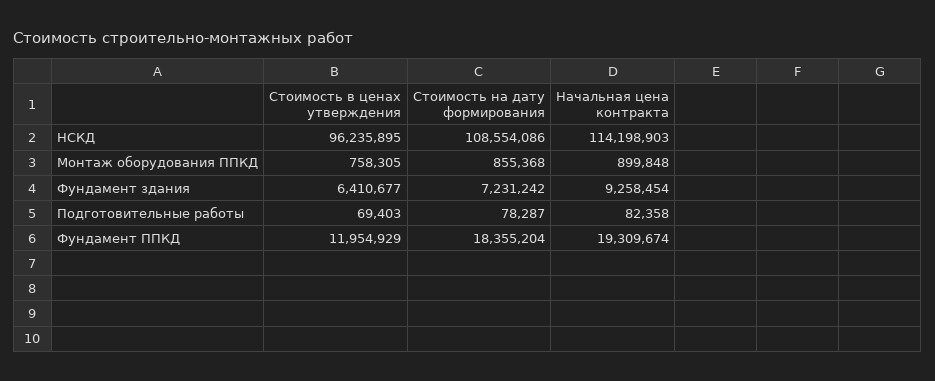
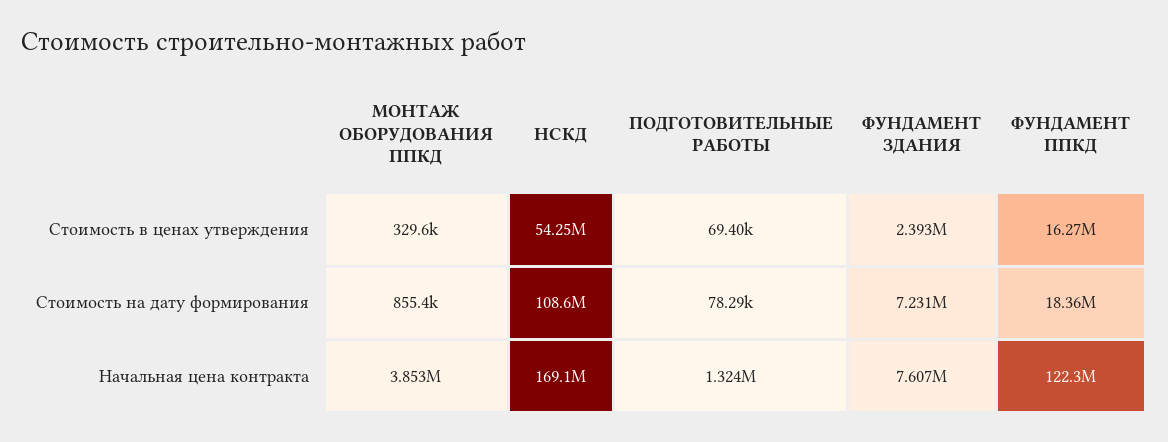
Стоимость в ценах утверждения, НСКД: 96235895 -> 54250000
Начальная цена контракта, НСКД: 114198903 -> 169100000
Стоимость в ценах утверждения, Монтаж оборудования ППКД: 758305 -> 329600
Начальная цена контракта, Монтаж оборудования ППКД: 899848 -> 3853000
Стоимость в ценах утверждения, Фундамент здания: 6410677 -> 2393000
Начальная цена контракта, Фундамент здания: 9258454 -> 7607000
Начальная цена контракта, Подготовительные работы: 82358 -> 1324000
Стоимость в ценах утверждения, Фундамент ППКД: 11954929 -> 16270000
Начальная цена контракта, Фундамент ППКД: 19309674 -> 122300000

